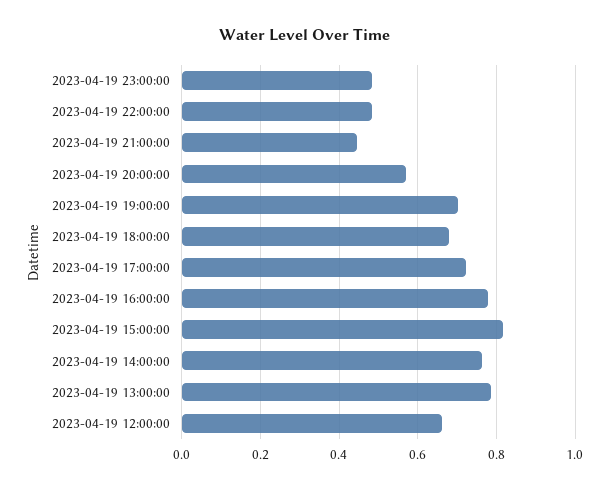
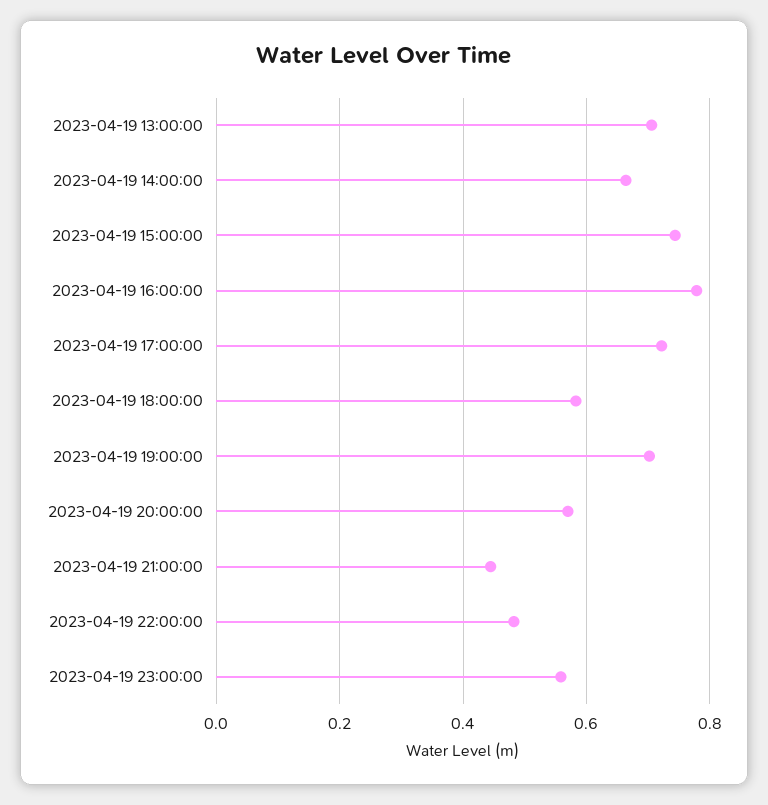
2023-04-19 23:00:00: 0.48 -> 0.56
2023-04-19 18:00:00: 0.68 -> 0.58
2023-04-19 15:00:00: 0.82 -> 0.74
2023-04-19 14:00:00: 0.76 -> 0.66
2023-04-19 13:00:00: 0.78 -> 0.7
2023-04-19 12:00:00: 0.66 -> none

